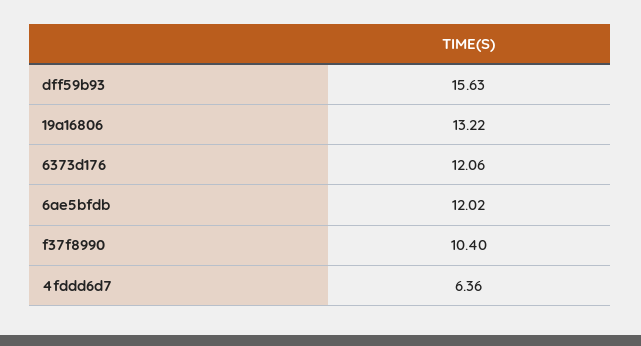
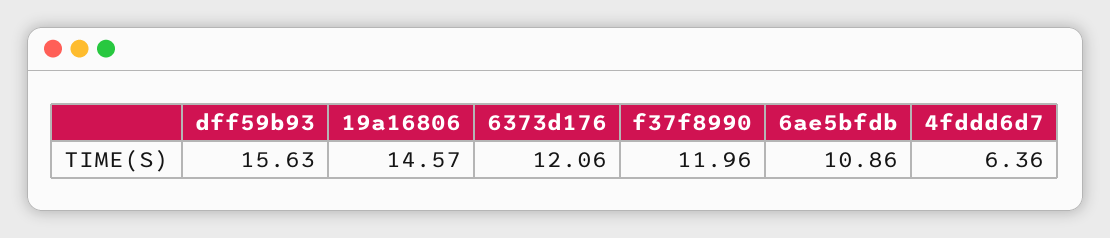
19a16806: 13.22 -> 14.57
6ae5bfdb: 12.02 -> 10.86
f37f8990: 10.4 -> 11.96

